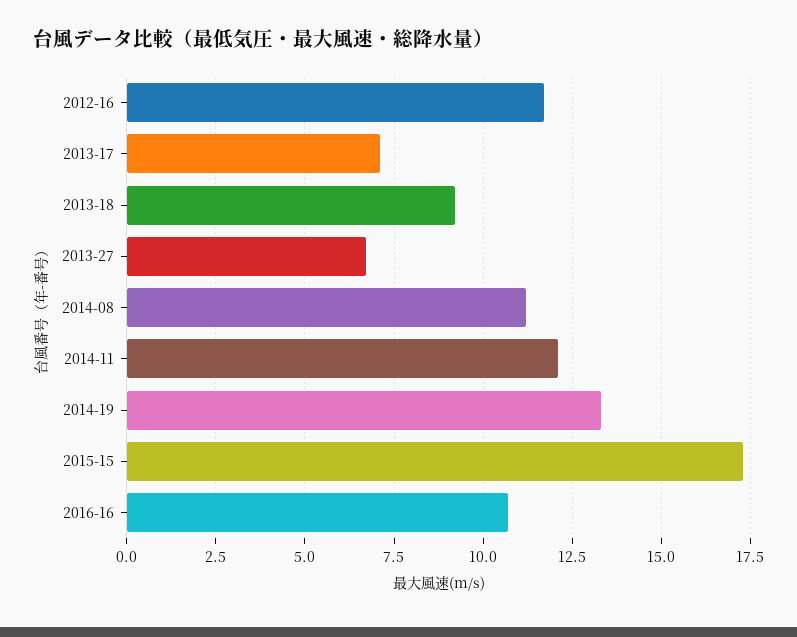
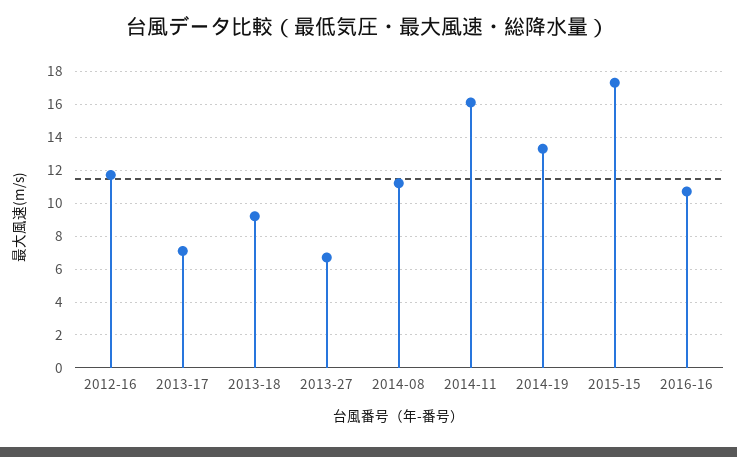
2014-11: 12 -> 16

